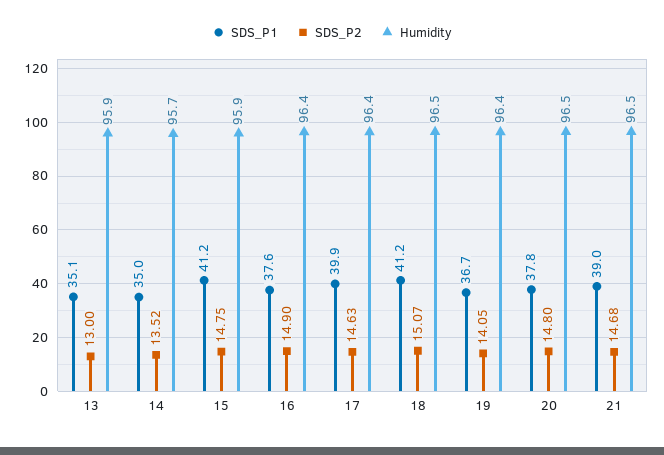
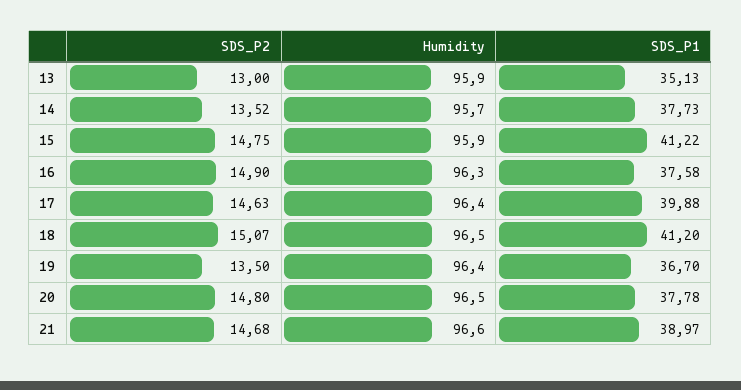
SDS_P1, 14: 35 -> 37.73
Humidity, 16: 96.4 -> 96.3
SDS_P2, 19: 14.05 -> 13.5
Humidity, 21: 96.5 -> 96.6

